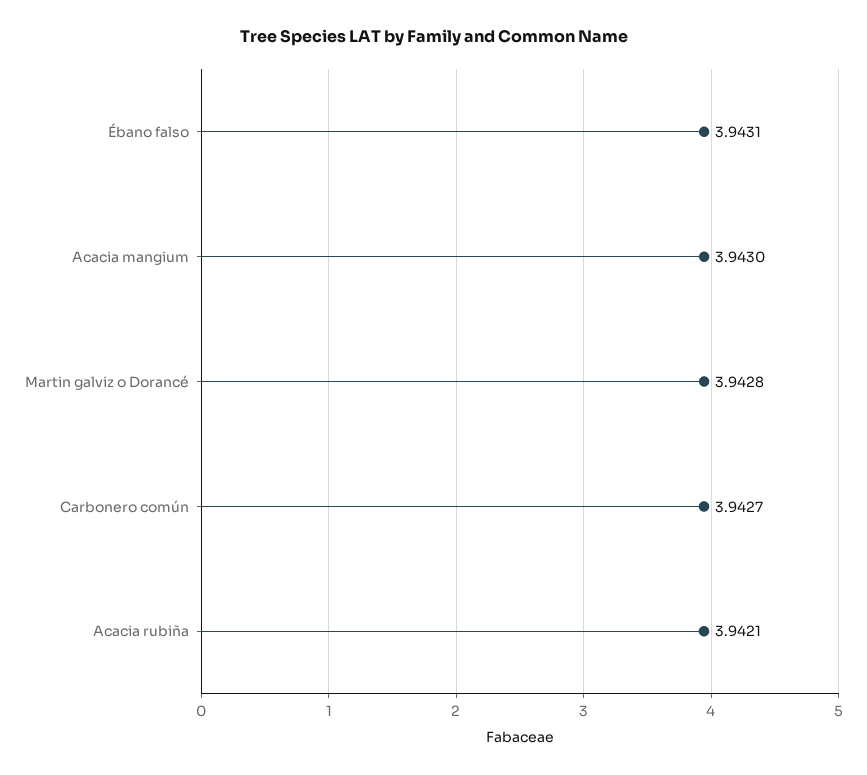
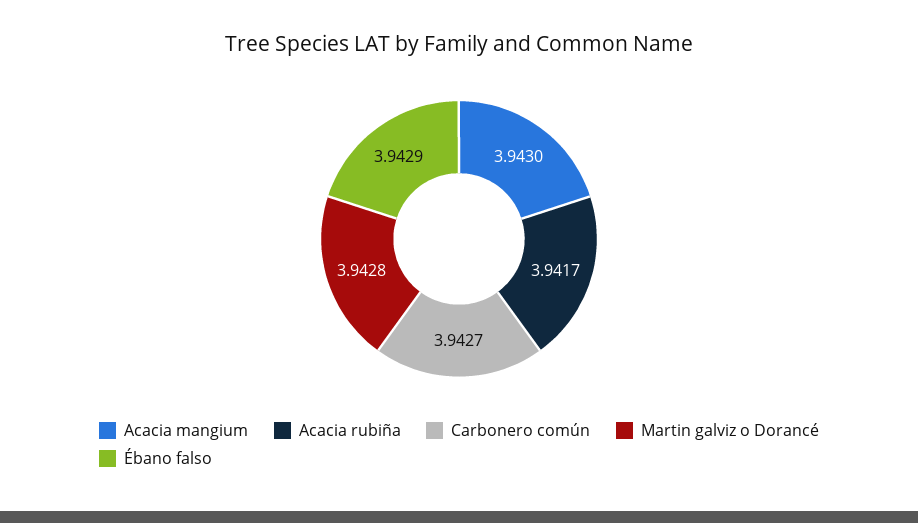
Ébano falso: 3.9431 -> 3.9429
Acacia rubiña: 3.9421 -> 3.9417

